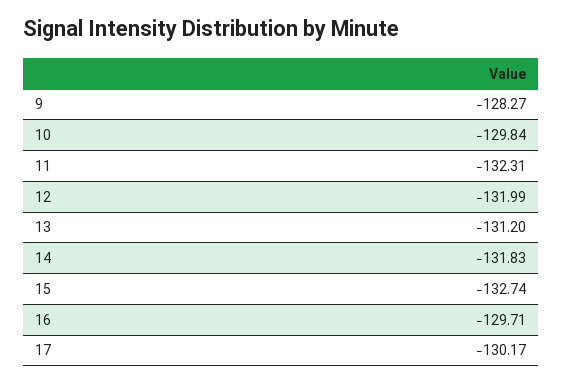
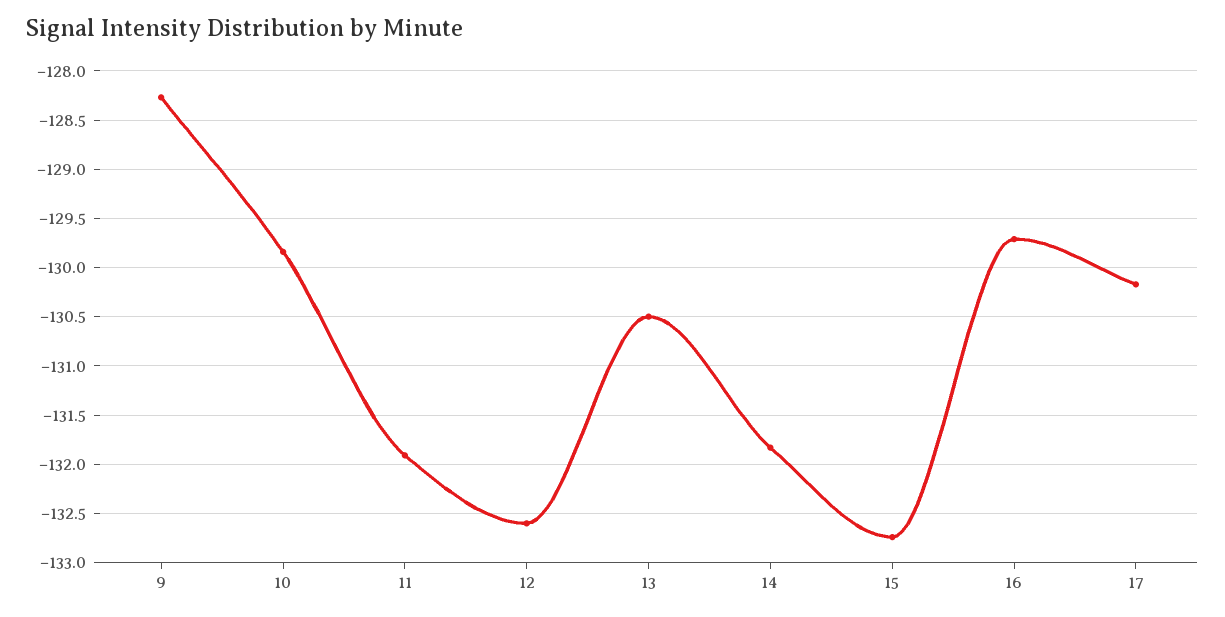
11: -132.31 -> -131.9
12: -131.99 -> -132.6
13: -131.2 -> -130.5

